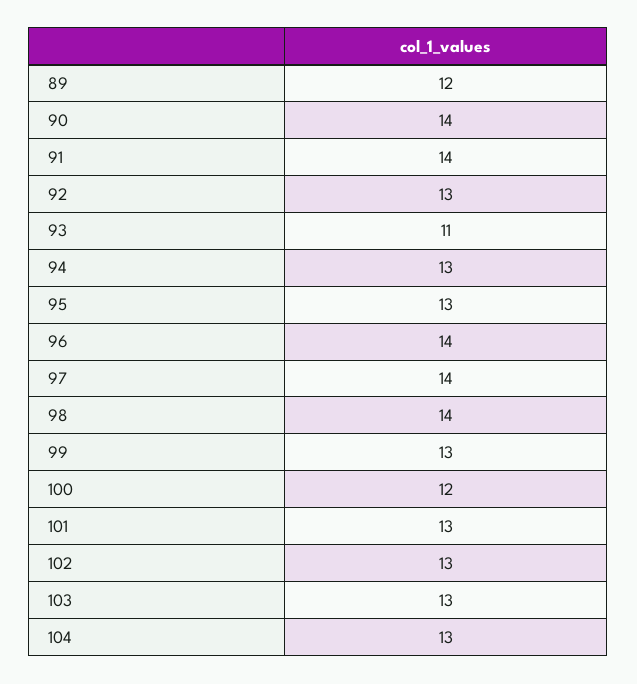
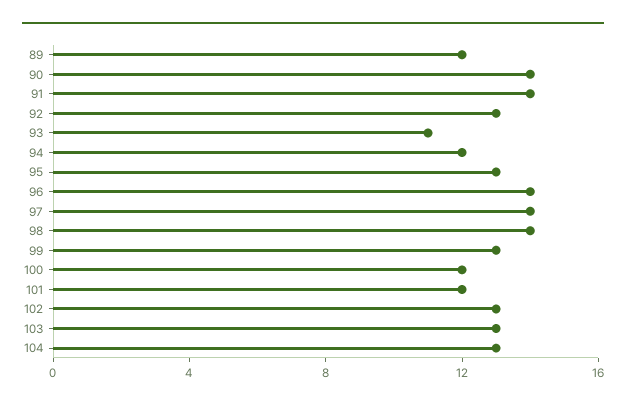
94: 13 -> 12
101: 13 -> 12

